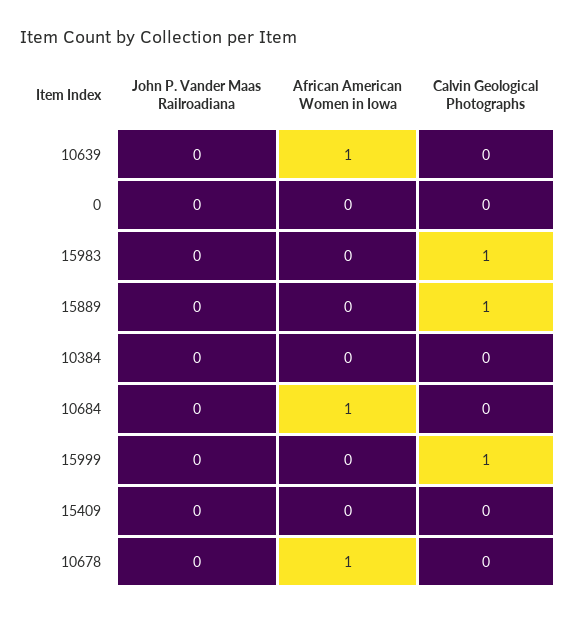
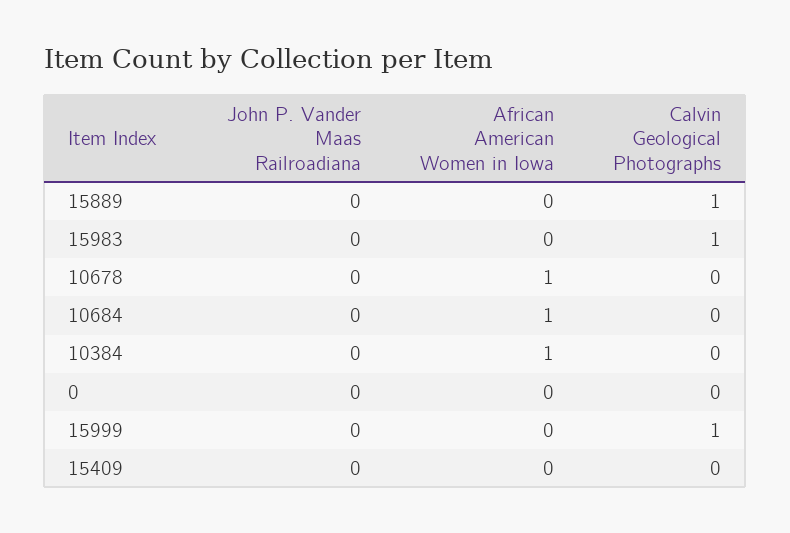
John P. Vander Maas Railroadiana, 10639: 0 -> none
African American Women in Iowa, 10639: 1 -> none
Calvin Geological Photographs, 10639: 0 -> none
African American Women in Iowa, 10384: 0 -> 1

